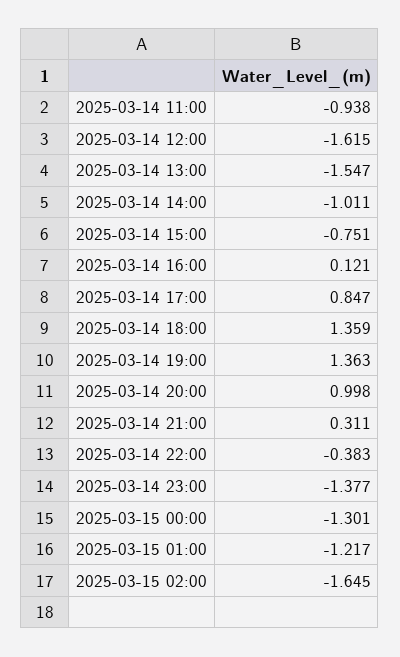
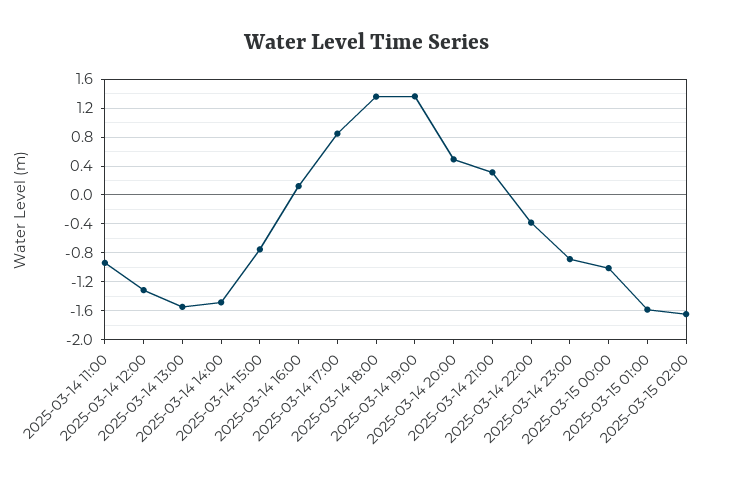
2025-03-14 12:00: -1.615 -> -1.3
2025-03-14 14:00: -1.011 -> -1.5
2025-03-14 20:00: 0.998 -> 0.5
2025-03-14 23:00: -1.377 -> -0.9
2025-03-15 00:00: -1.301 -> -1
2025-03-15 01:00: -1.217 -> -1.6

